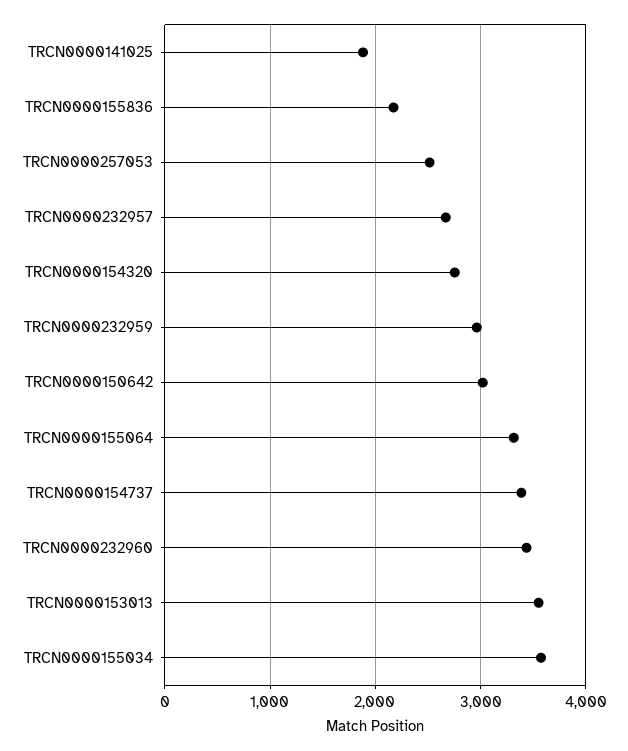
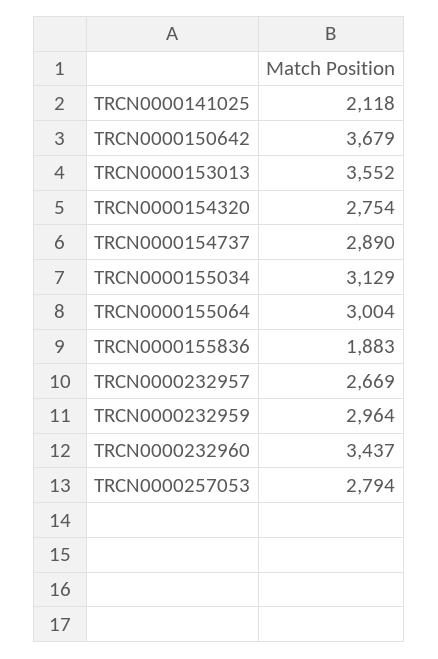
TRCN0000141025: 1900 -> 2118
TRCN0000155836: 2200 -> 1883
TRCN0000257053: 2500 -> 2794
TRCN0000150642: 3000 -> 3679
TRCN0000155064: 3300 -> 3004
TRCN0000154737: 3400 -> 2890
TRCN0000155034: 3600 -> 3129

